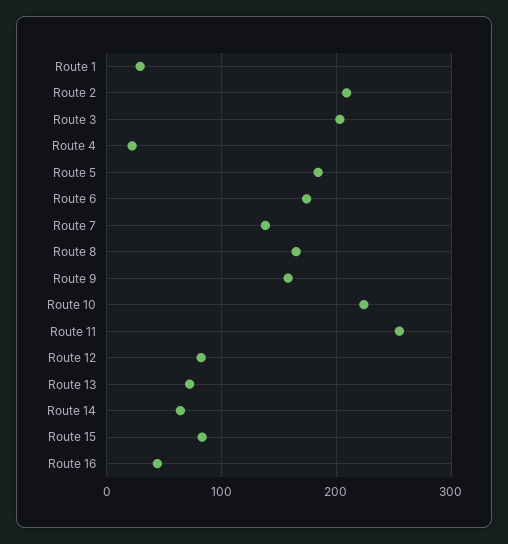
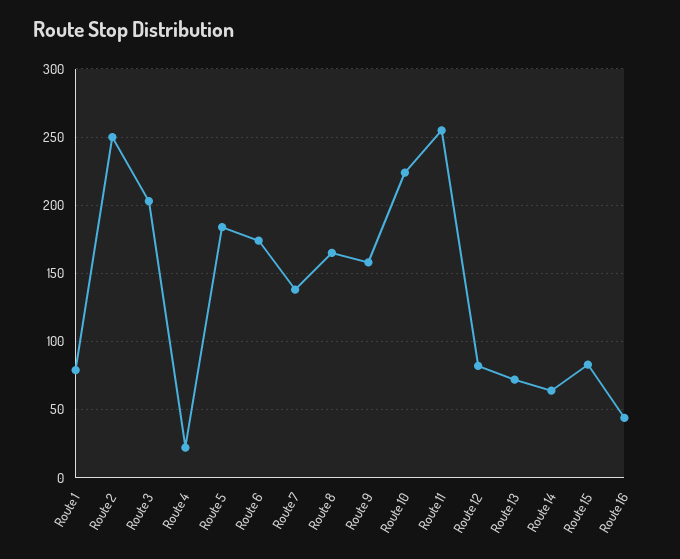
Route 1: 30 -> 80
Route 2: 210 -> 250

